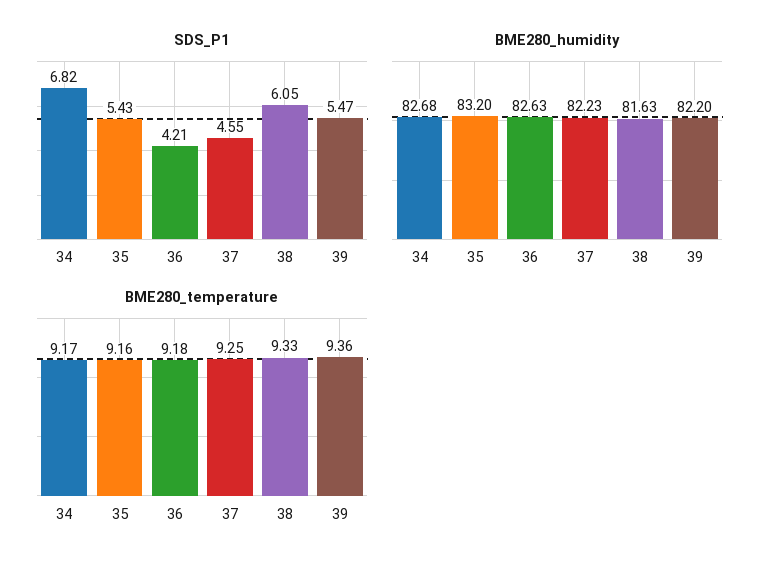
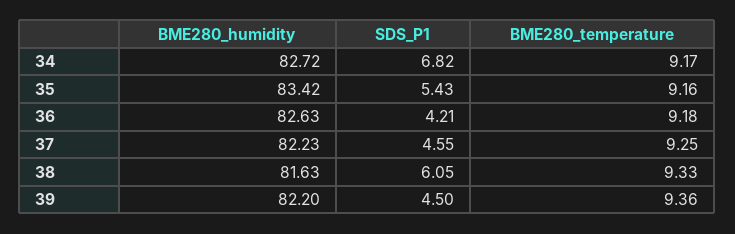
SDS_P1, 39: 5.47 -> 4.5
BME280_humidity, 34: 82.68 -> 82.72
BME280_humidity, 35: 83.2 -> 83.42

